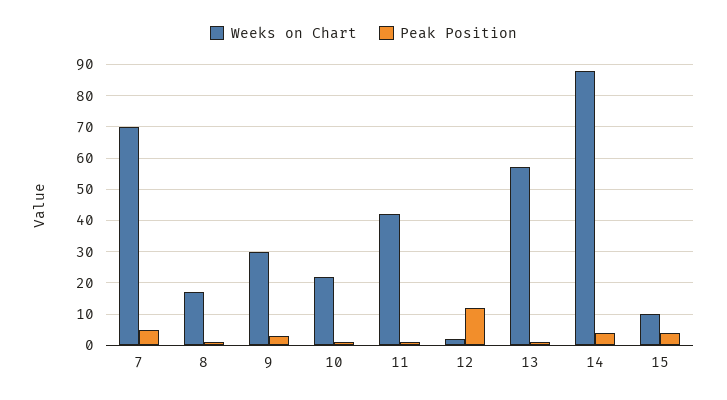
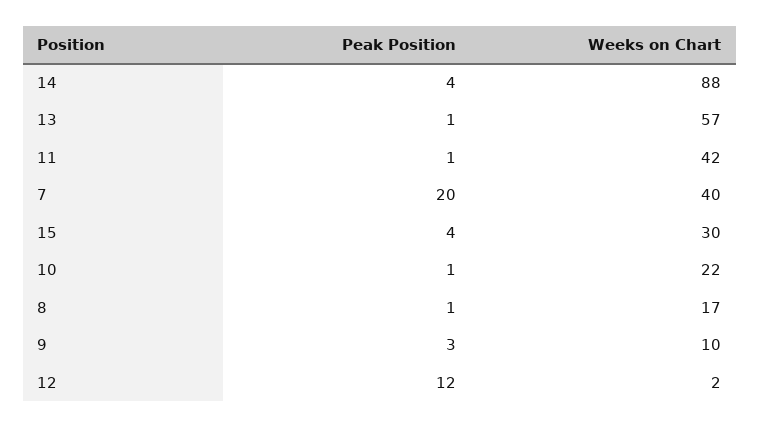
Weeks on Chart, 7: 70 -> 40
Peak Position, 7: 5 -> 20
Weeks on Chart, 9: 30 -> 10
Weeks on Chart, 15: 10 -> 30

